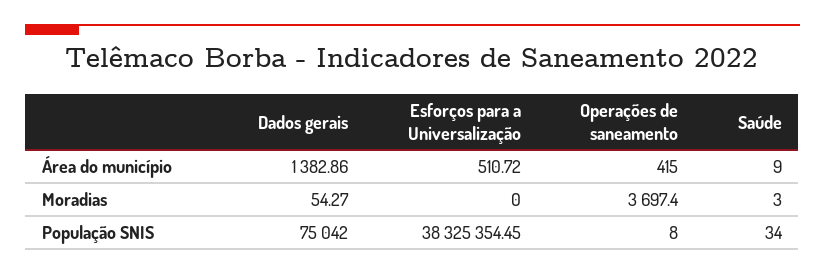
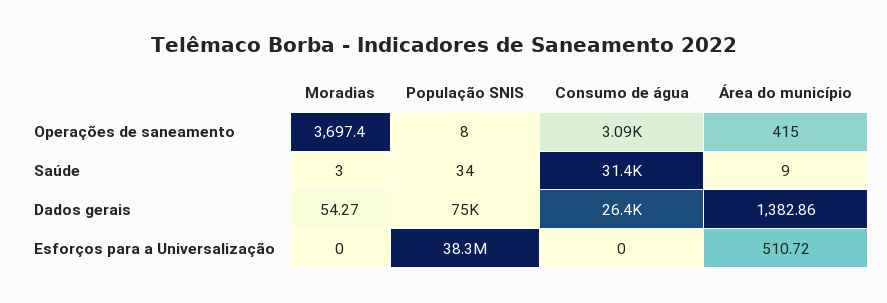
Operações de saneamento, Consumo de água: none -> 3090
Saúde, Consumo de água: none -> 31400
Dados gerais, Consumo de água: none -> 26400
Esforços para a Universalização, Consumo de água: none -> 0

